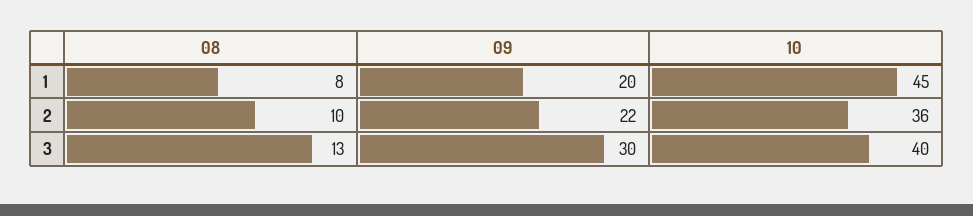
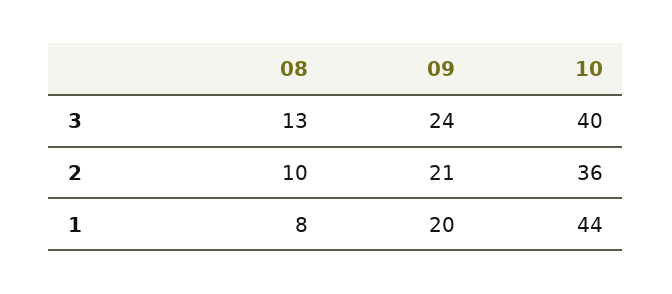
10, 1: 45 -> 44
09, 2: 22 -> 21
09, 3: 30 -> 24

